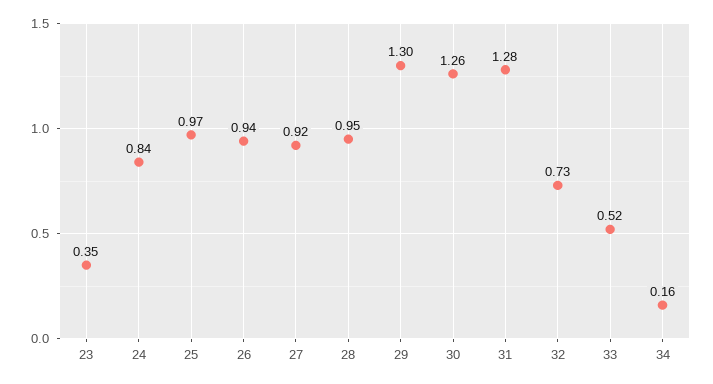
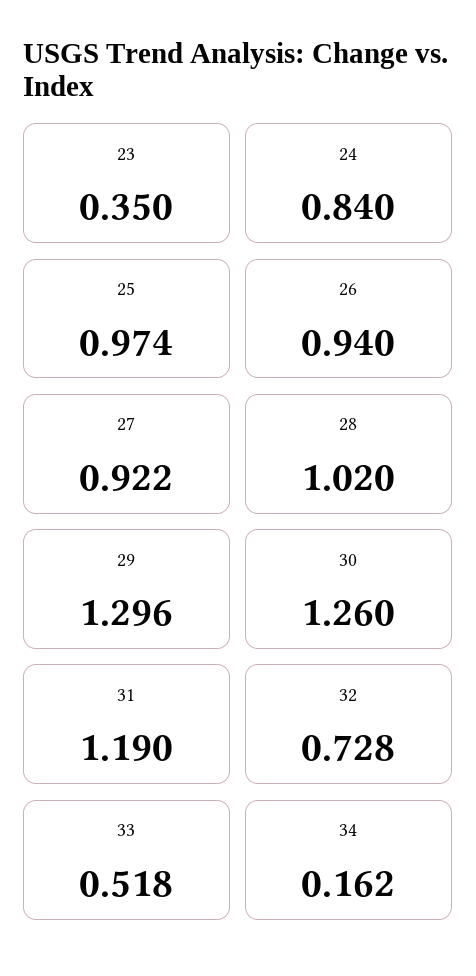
28: 0.95 -> 1.02
31: 1.28 -> 1.19

